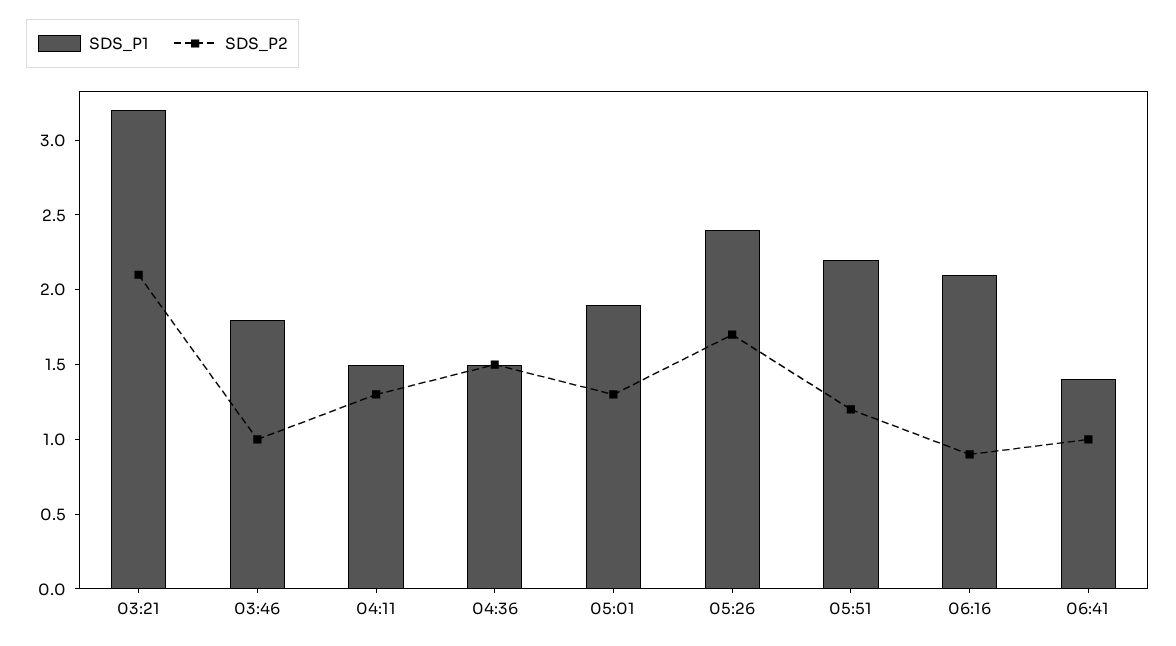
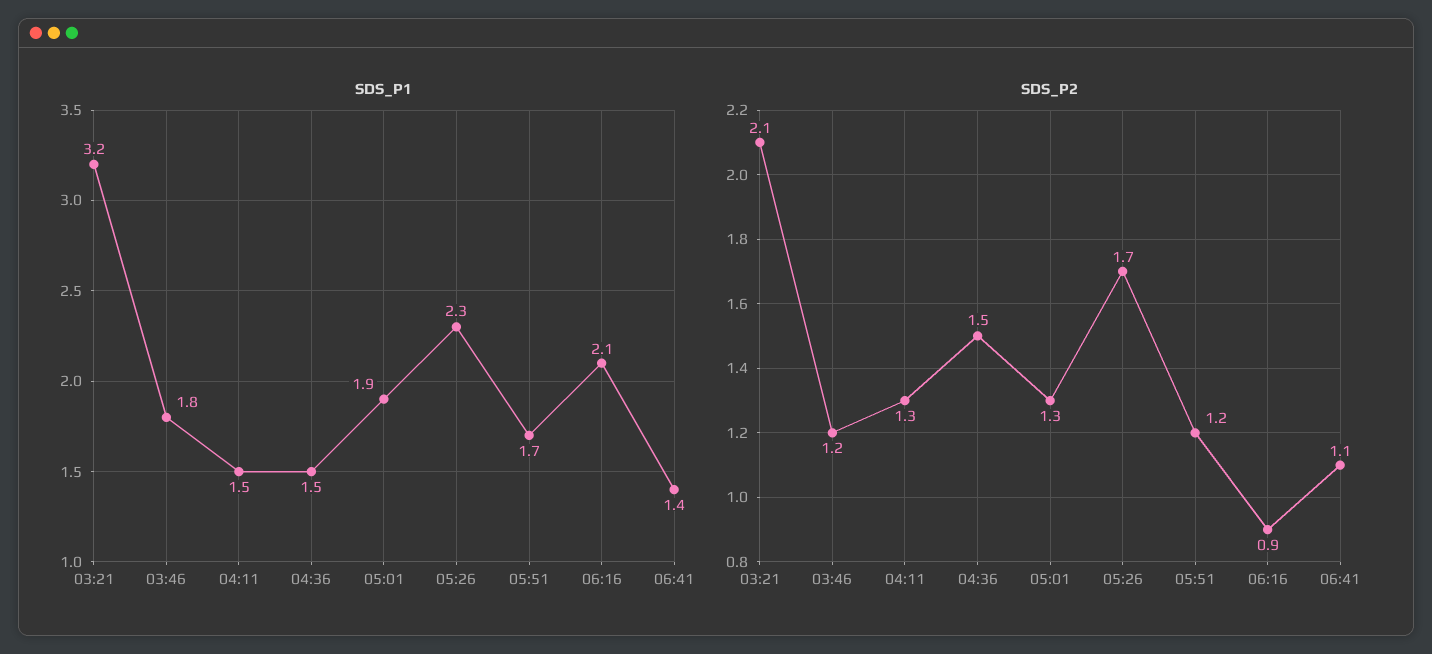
SDS_P2, 03:46: 1 -> 1.2
SDS_P1, 05:26: 2.4 -> 2.3
SDS_P1, 05:51: 2.2 -> 1.7
SDS_P2, 06:41: 1 -> 1.1

